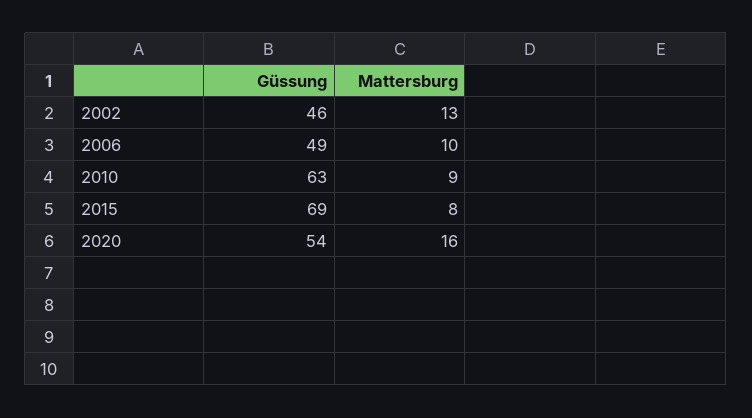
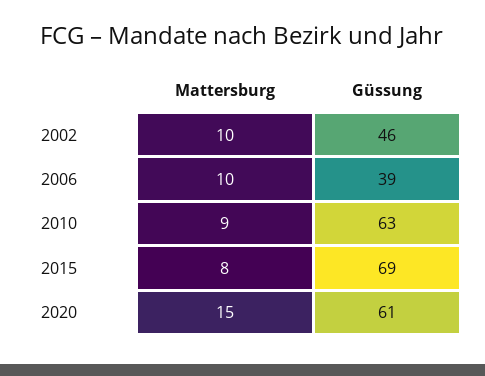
Mattersburg, 2002: 13 -> 10
Güssung, 2006: 49 -> 39
Güssung, 2020: 54 -> 61
Mattersburg, 2020: 16 -> 15

